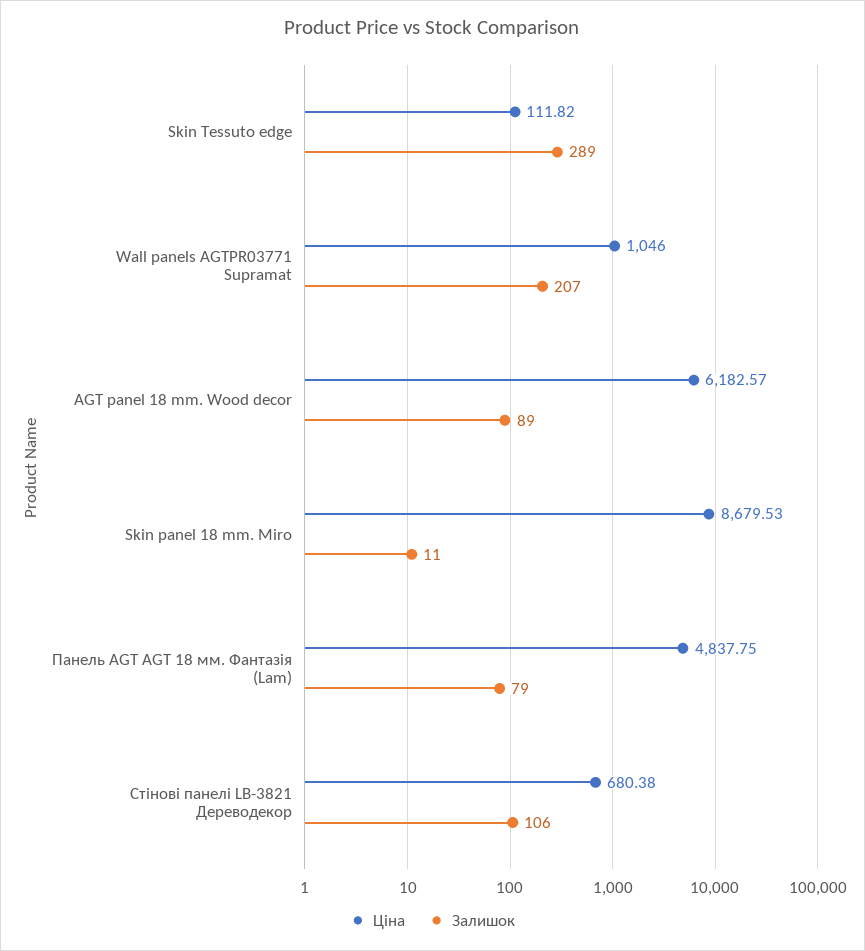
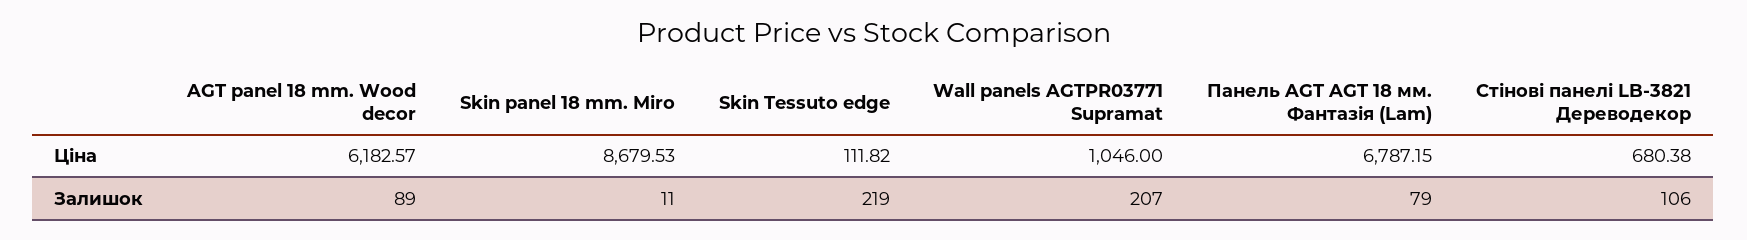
Залишок, Skin Tessuto edge: 289 -> 219
Ціна, Панель AGT AGT 18 мм. Фантазія (Lam): 4837.75 -> 6787.15

